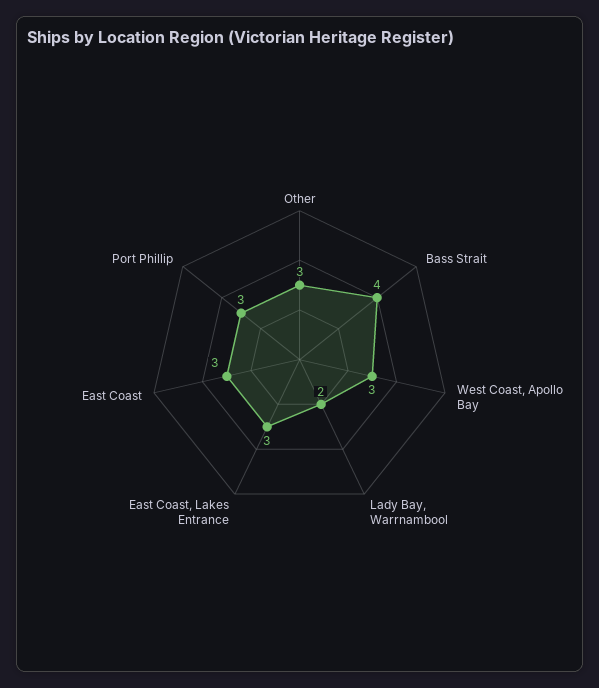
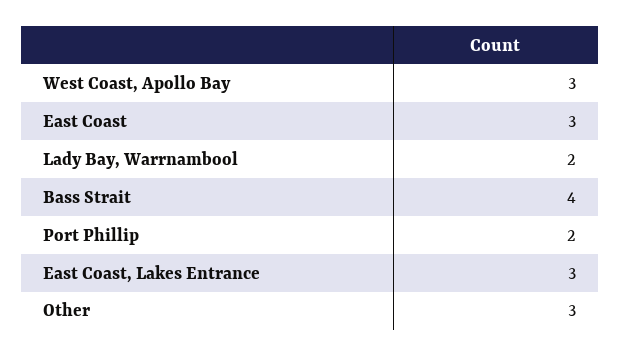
Port Phillip: 3 -> 2

